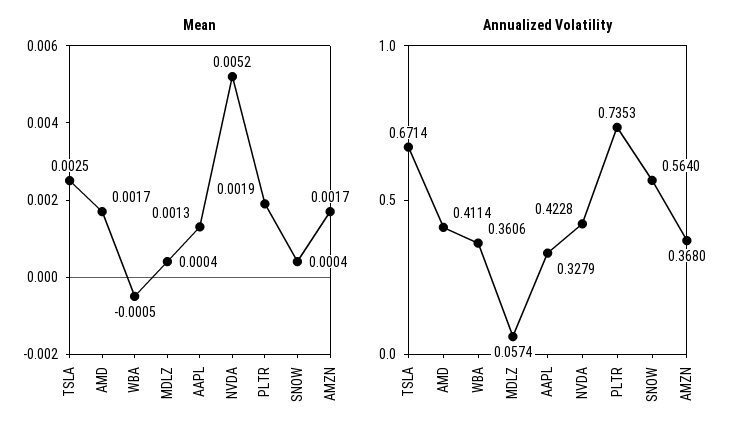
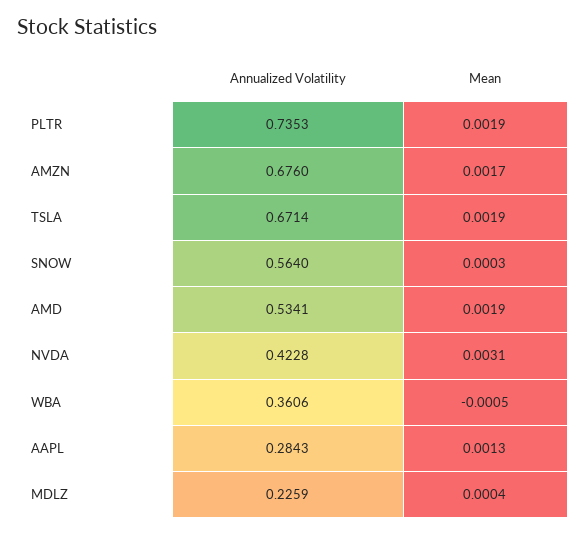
Mean, TSLA: 0.0025 -> 0.0019
Mean, AMD: 0.0017 -> 0.0019
Mean, NVDA: 0.0052 -> 0.0031
Mean, SNOW: 0.0004 -> 0.0003
Annualized Volatility, AMD: 0.4114 -> 0.5341
Annualized Volatility, MDLZ: 0.0574 -> 0.2259
Annualized Volatility, AAPL: 0.3279 -> 0.2843
Annualized Volatility, AMZN: 0.368 -> 0.676

